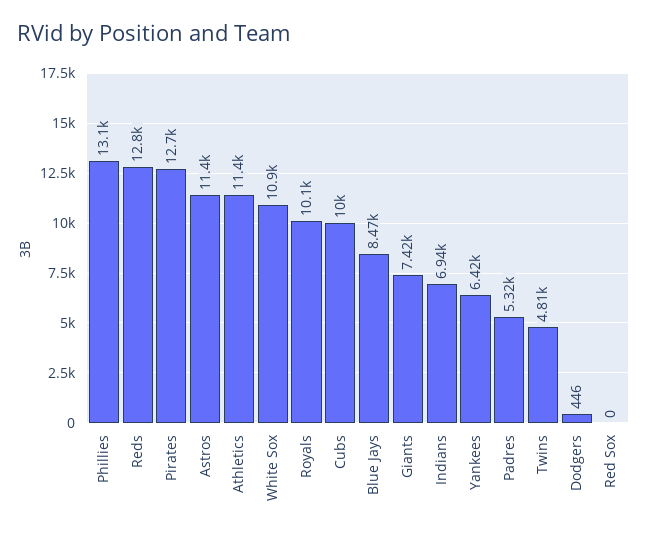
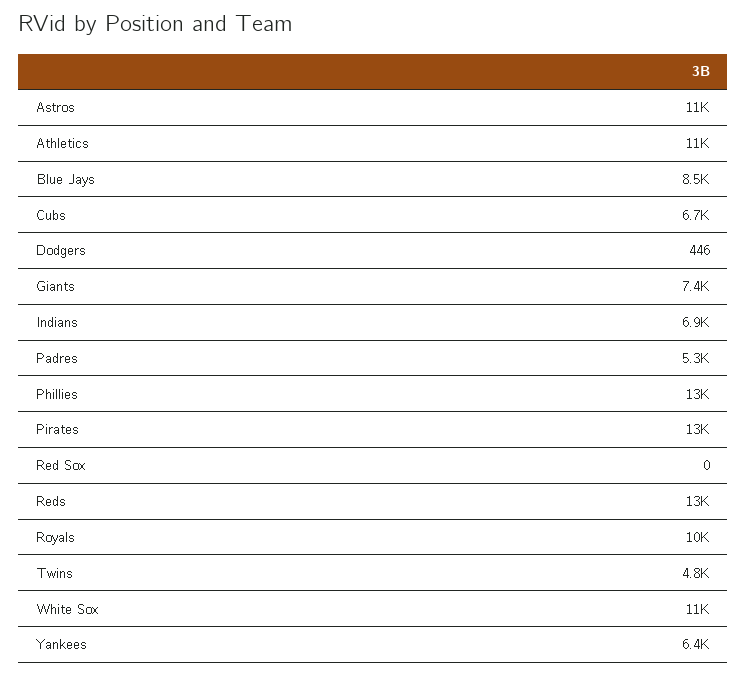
Cubs: 10000 -> 6700

